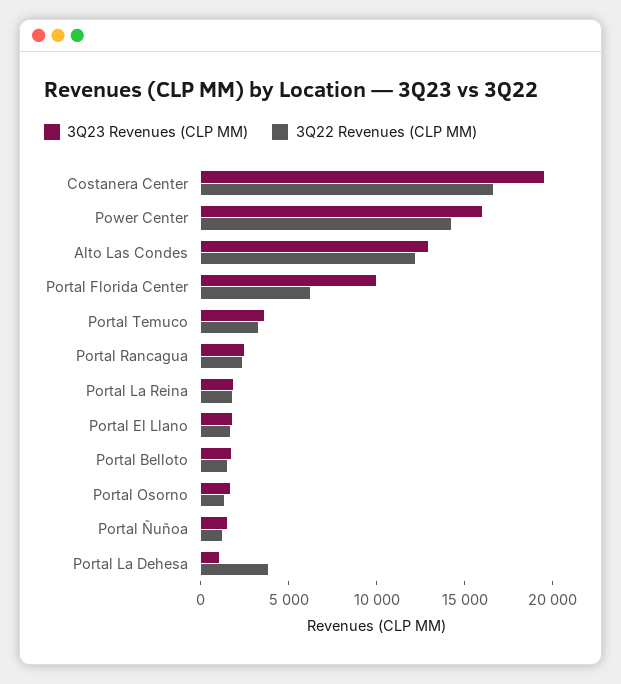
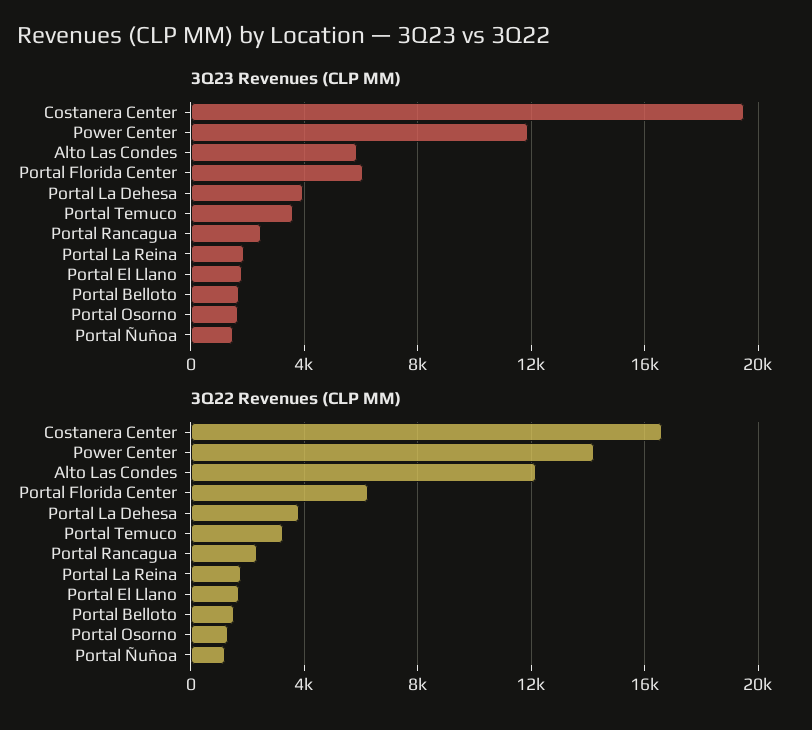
3Q23 Revenues (CLP MM), Power Center: 16000 -> 12000
3Q23 Revenues (CLP MM), Alto Las Condes: 13000 -> 6000
3Q23 Revenues (CLP MM), Portal Florida Center: 10000 -> 6000
3Q23 Revenues (CLP MM), Portal La Dehesa: 1000 -> 4000

